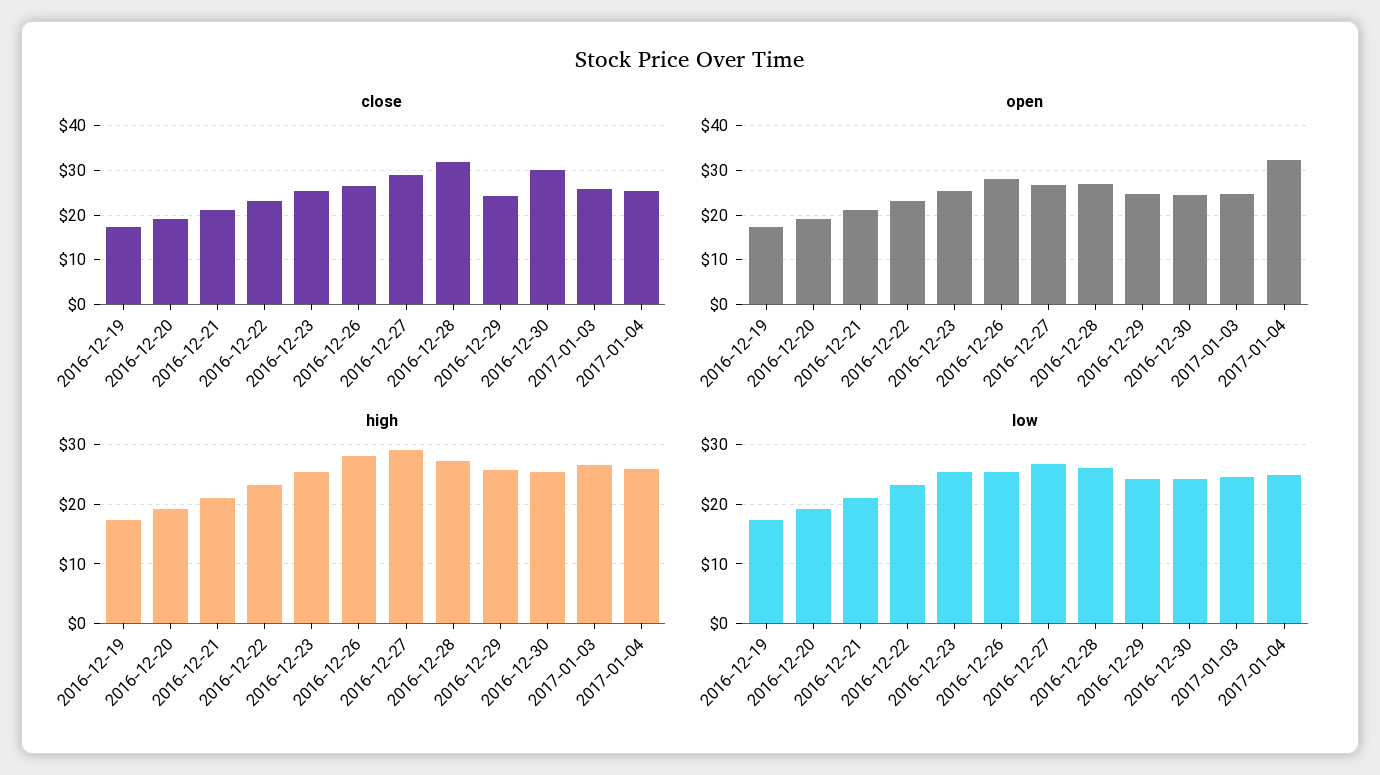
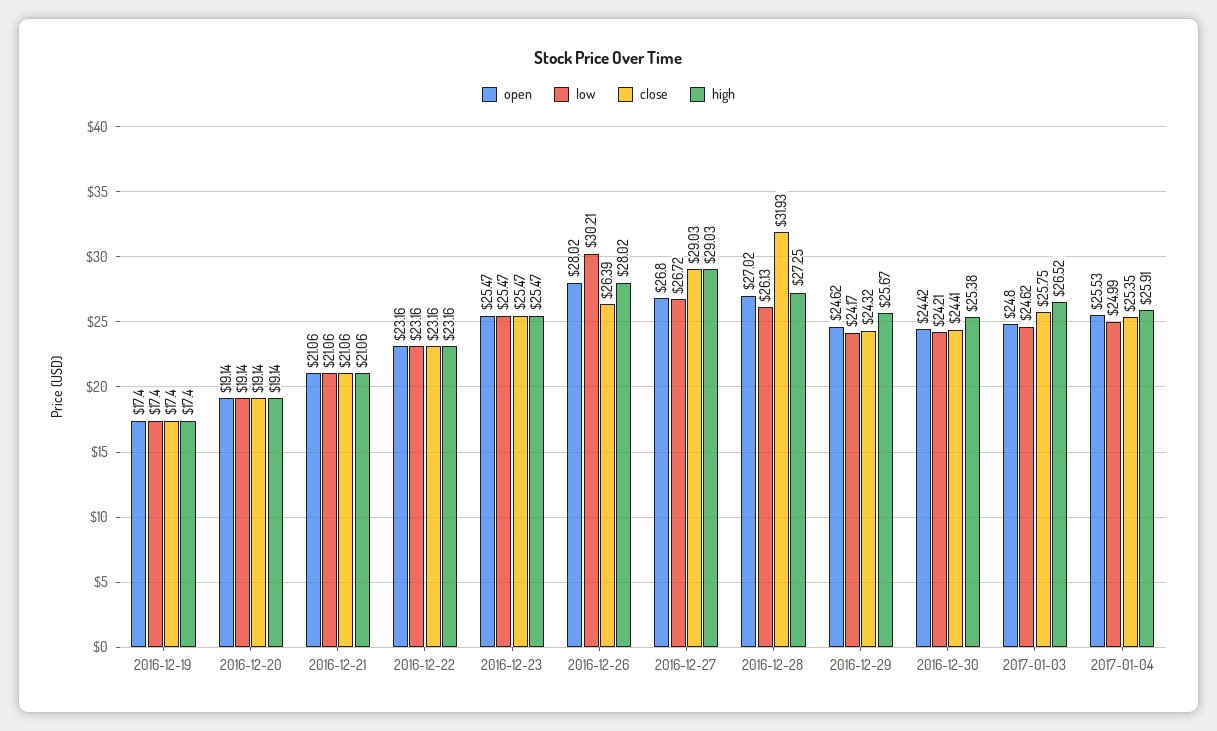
close, 2016-12-30: 30 -> 24.41
open, 2017-01-04: 32 -> 25.53
low, 2016-12-26: 26 -> 30.21

